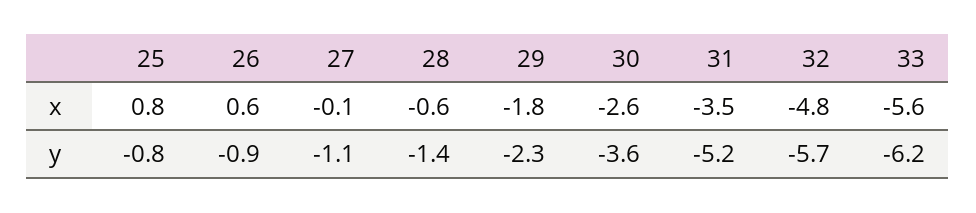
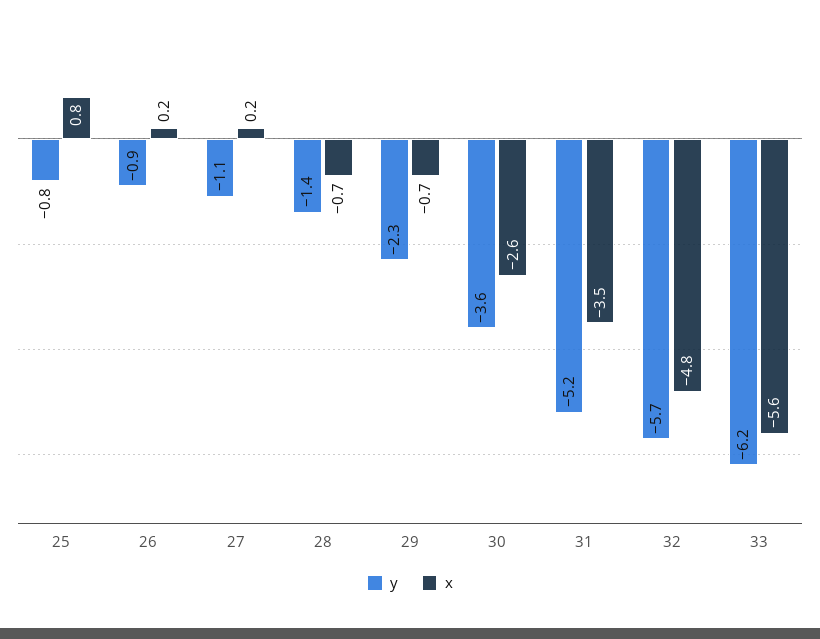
x, 26: 0.6 -> 0.2
x, 27: -0.1 -> 0.2
x, 28: -0.6 -> -0.7
x, 29: -1.8 -> -0.7

